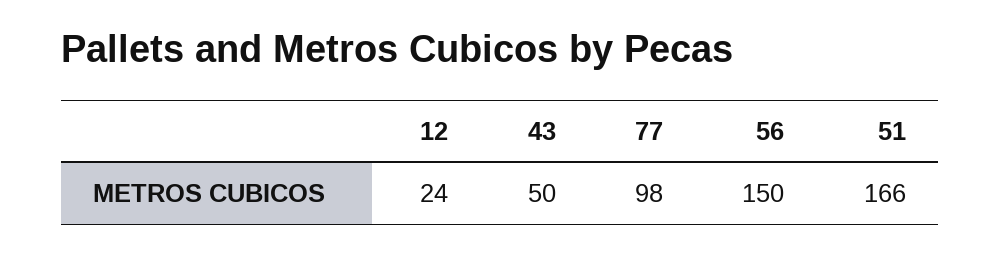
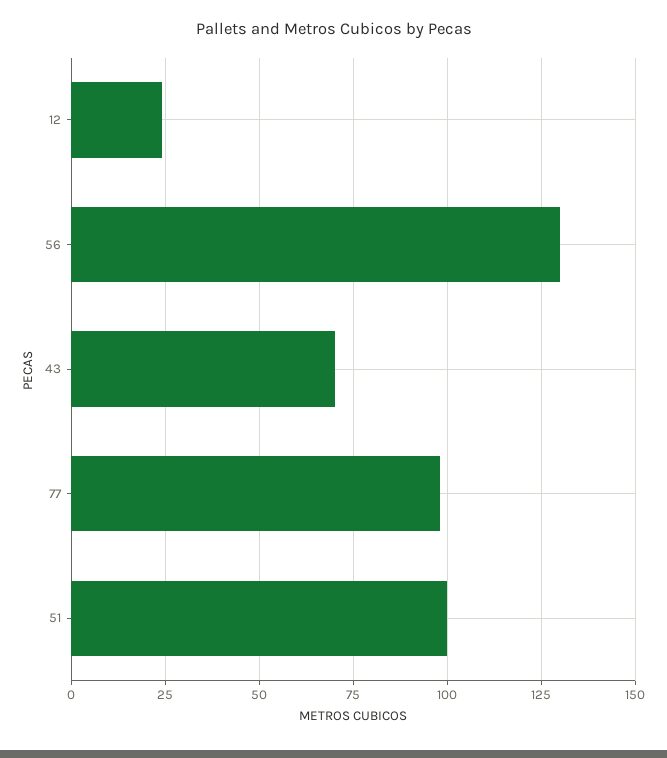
43: 50 -> 70
56: 150 -> 130
51: 166 -> 100

